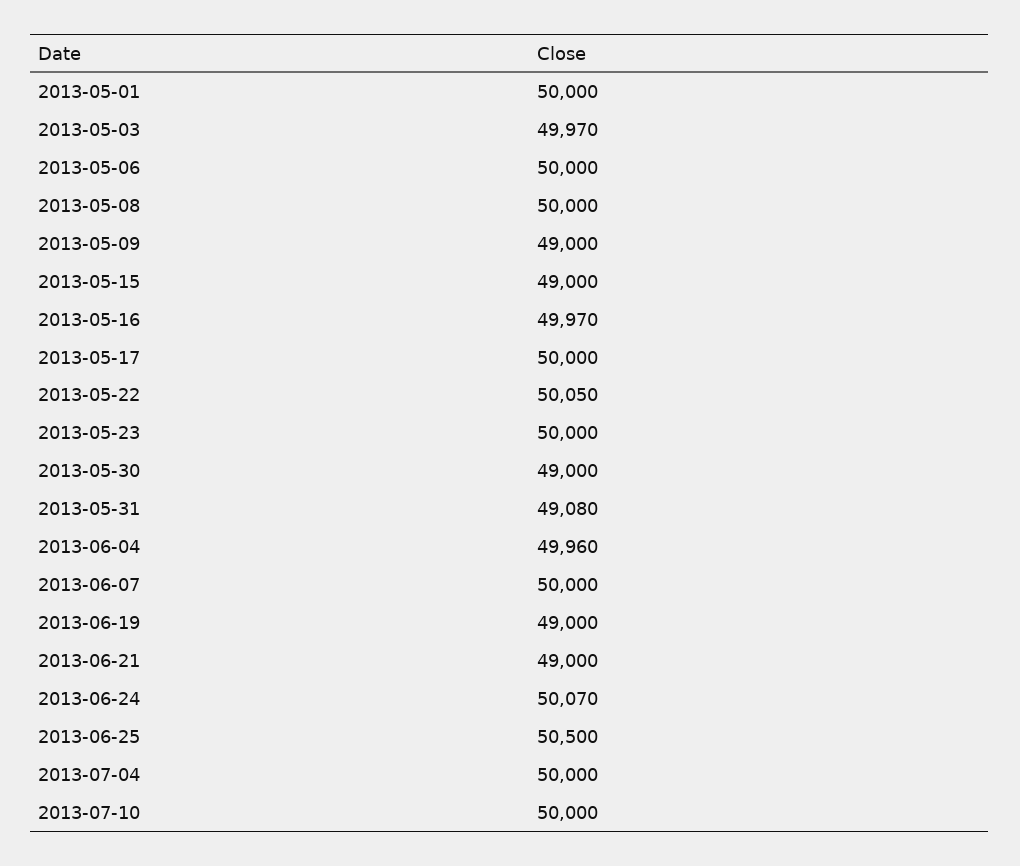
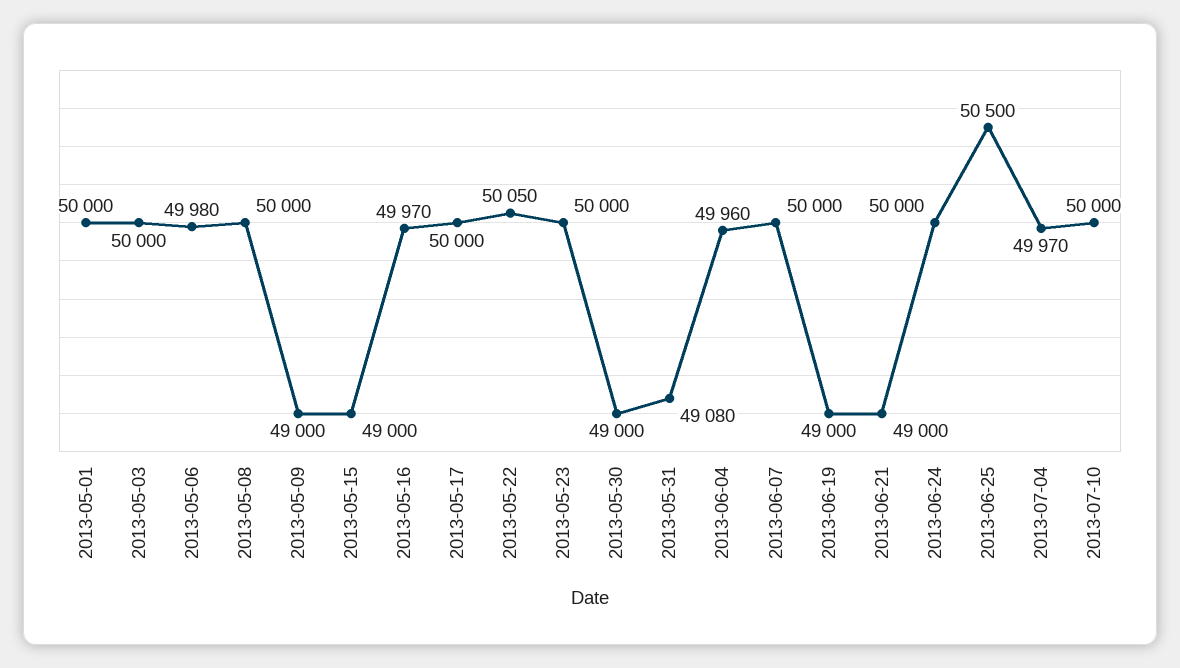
2013-05-03: 49970 -> 50000
2013-05-06: 50000 -> 49980
2013-06-24: 50070 -> 50000
2013-07-04: 50000 -> 49970

